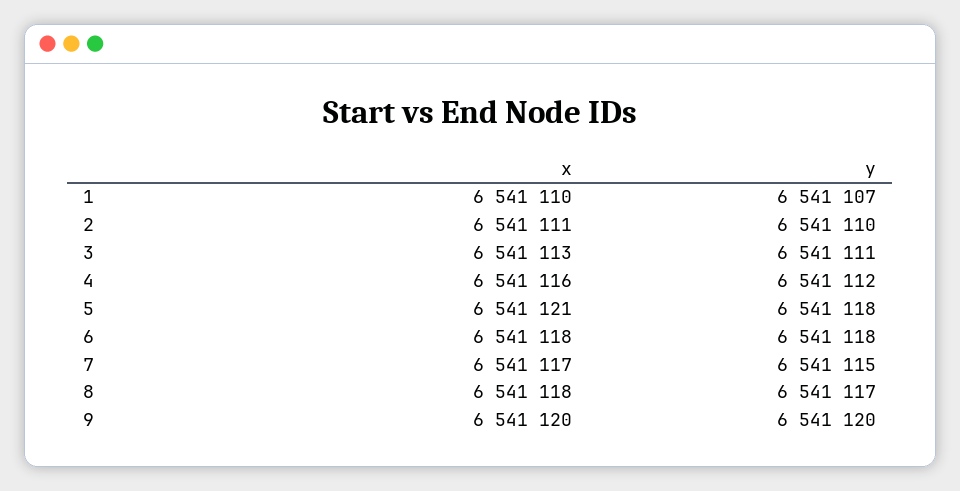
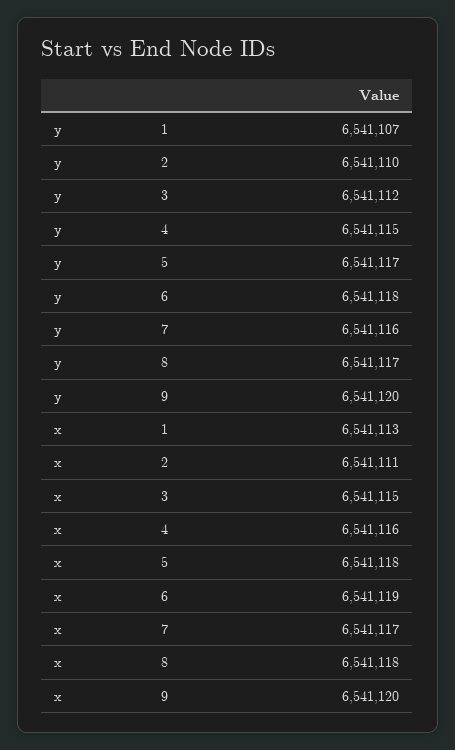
x, 1: 6541110 -> 6541113
x, 3: 6541113 -> 6541115
y, 3: 6541111 -> 6541112
y, 4: 6541112 -> 6541115
x, 5: 6541121 -> 6541118
y, 5: 6541118 -> 6541117
x, 6: 6541118 -> 6541119
y, 7: 6541115 -> 6541116

